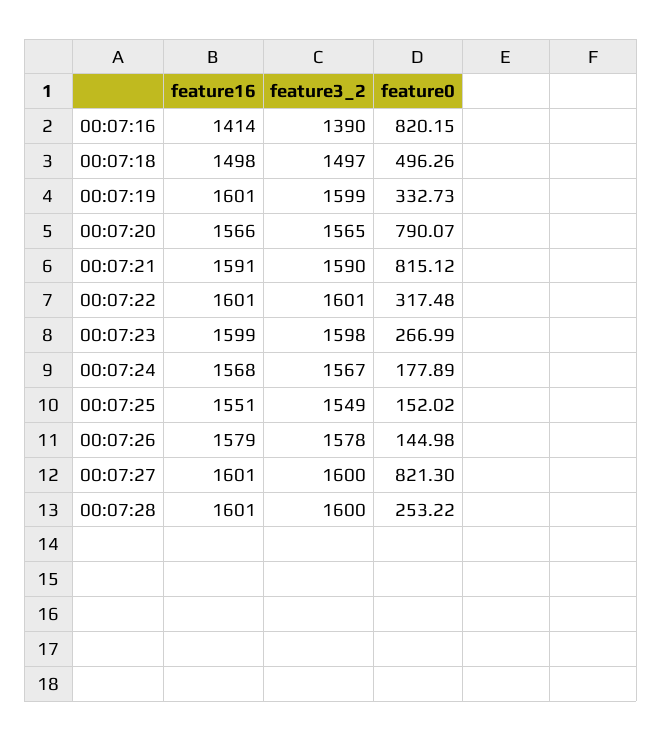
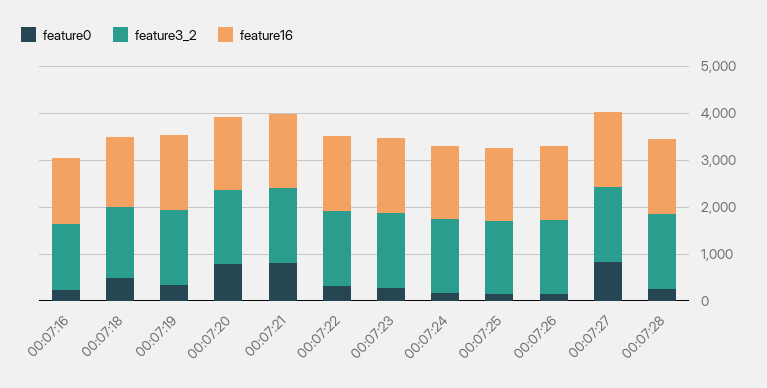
feature0, 00:07:16: 820.15 -> 200

